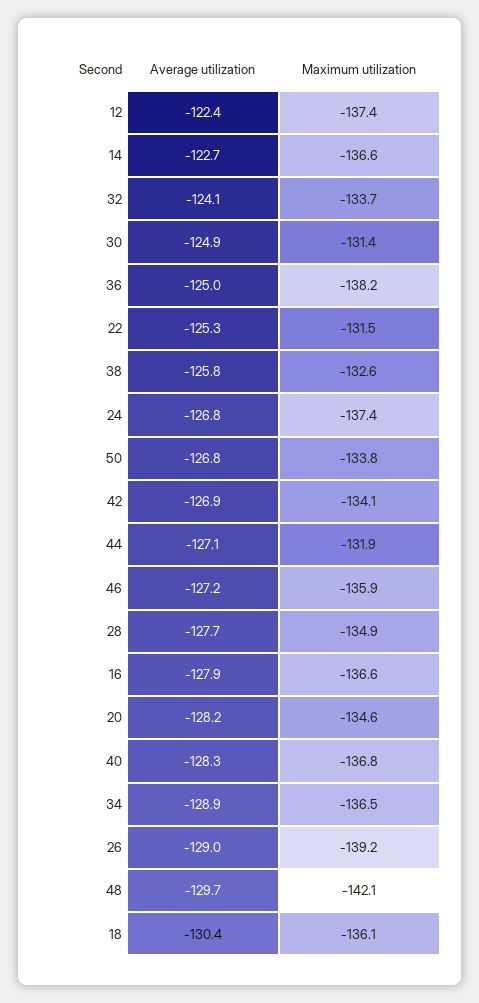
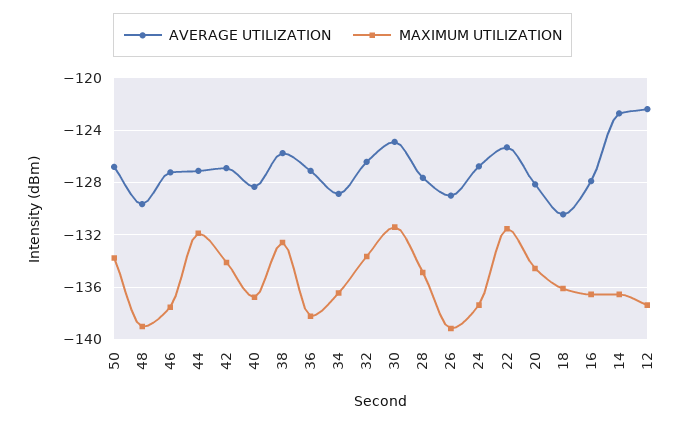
Average utilization, 32: -124.1 -> -126.5
Average utilization, 36: -125 -> -127
Maximum utilization, 46: -135.9 -> -137.5
Maximum utilization, 48: -142.1 -> -139

